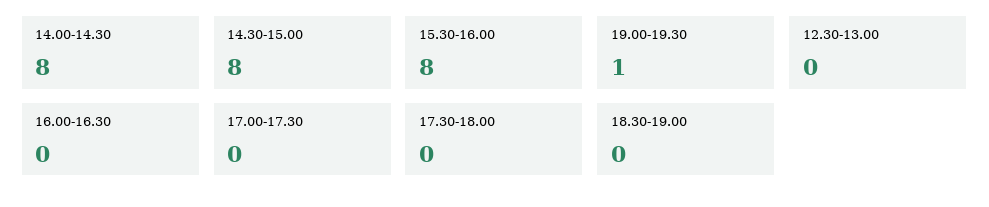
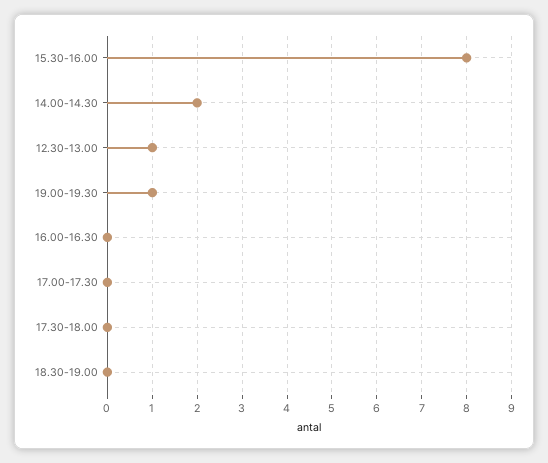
14.00-14.30: 8 -> 2
14.30-15.00: 8 -> none
12.30-13.00: 0 -> 1

